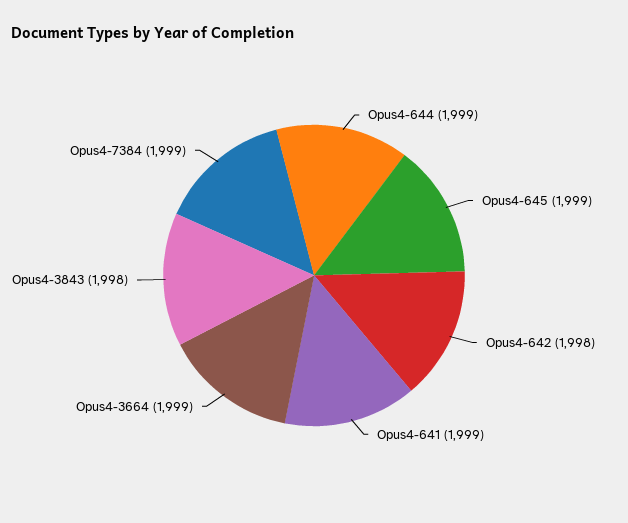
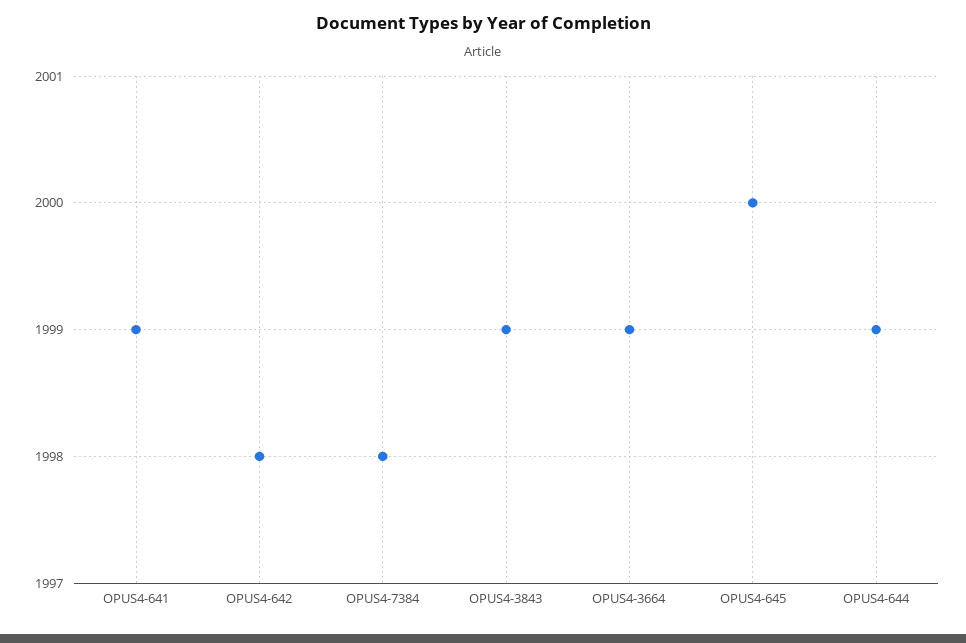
Opus4-645: 1999 -> 2000
Opus4-3843: 1998 -> 1999
Opus4-7384: 1999 -> 1998

